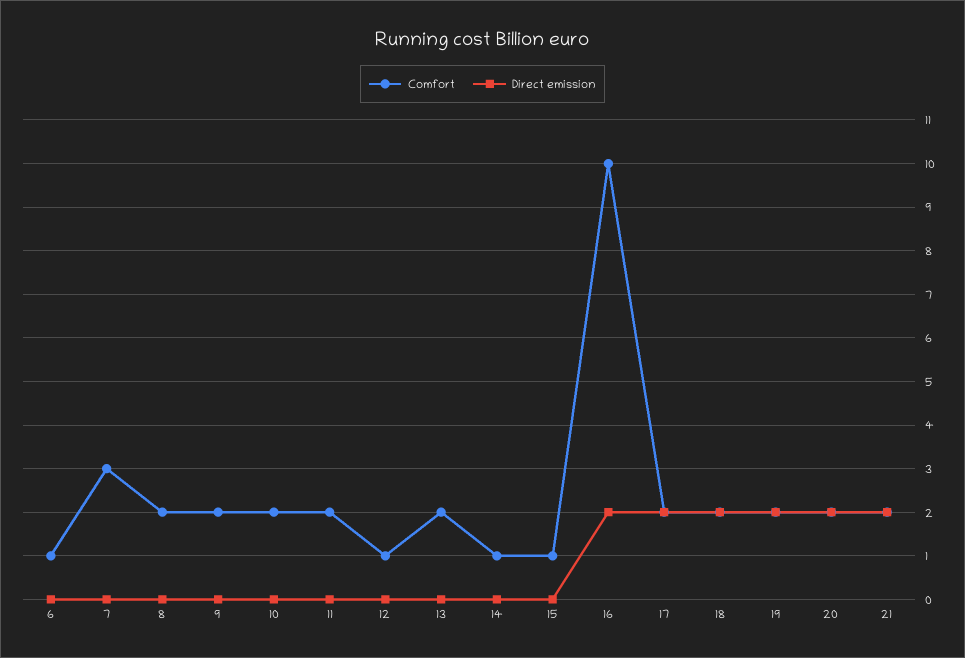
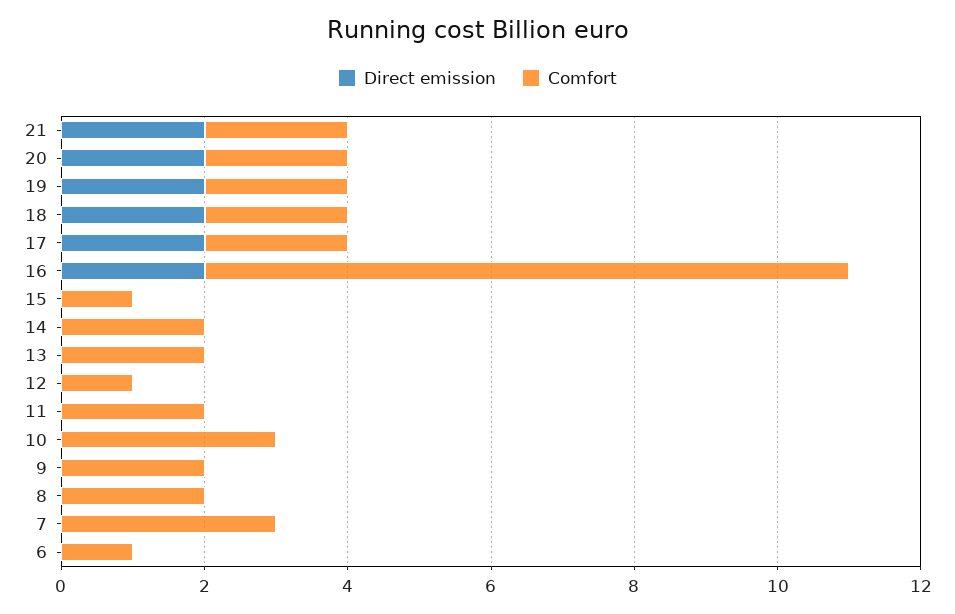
Comfort, 10: 2 -> 3
Comfort, 14: 1 -> 2
Comfort, 16: 10 -> 9

